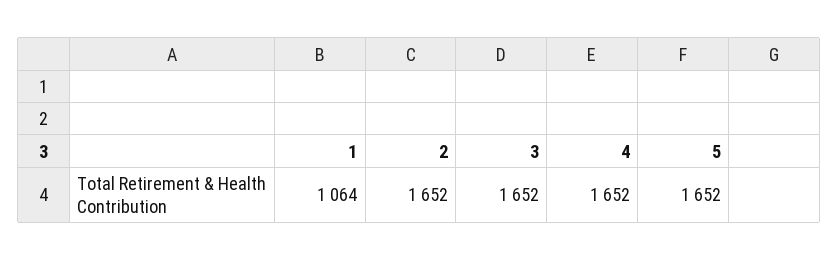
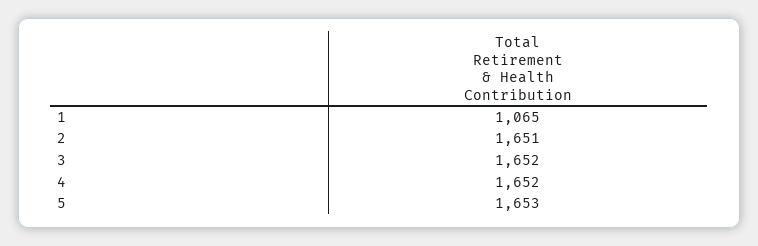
1: 1064 -> 1065
2: 1652 -> 1651
5: 1652 -> 1653

